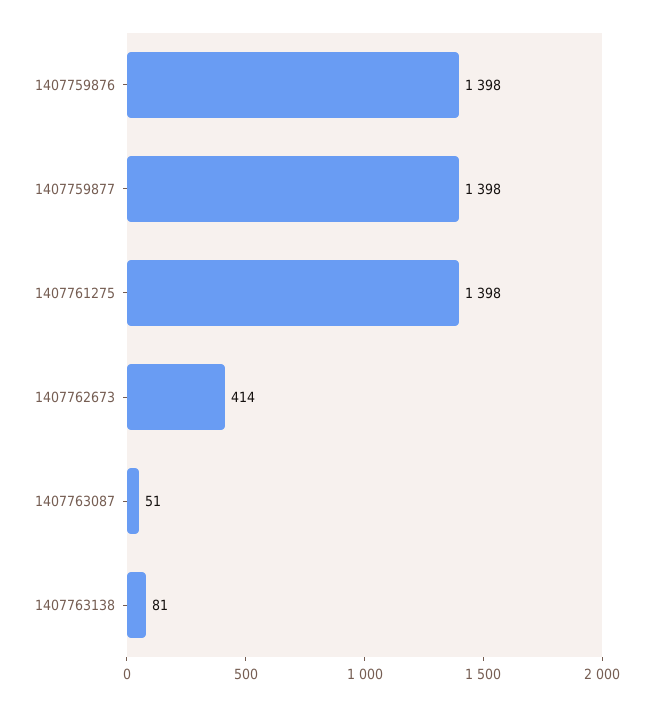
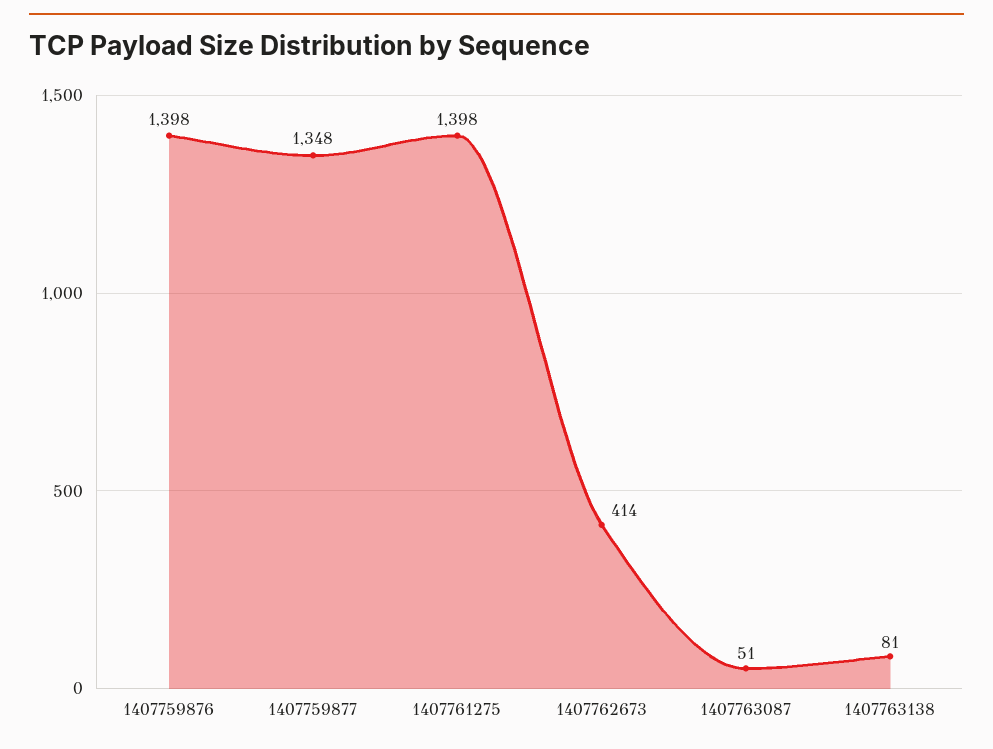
1407759877: 1398 -> 1348

